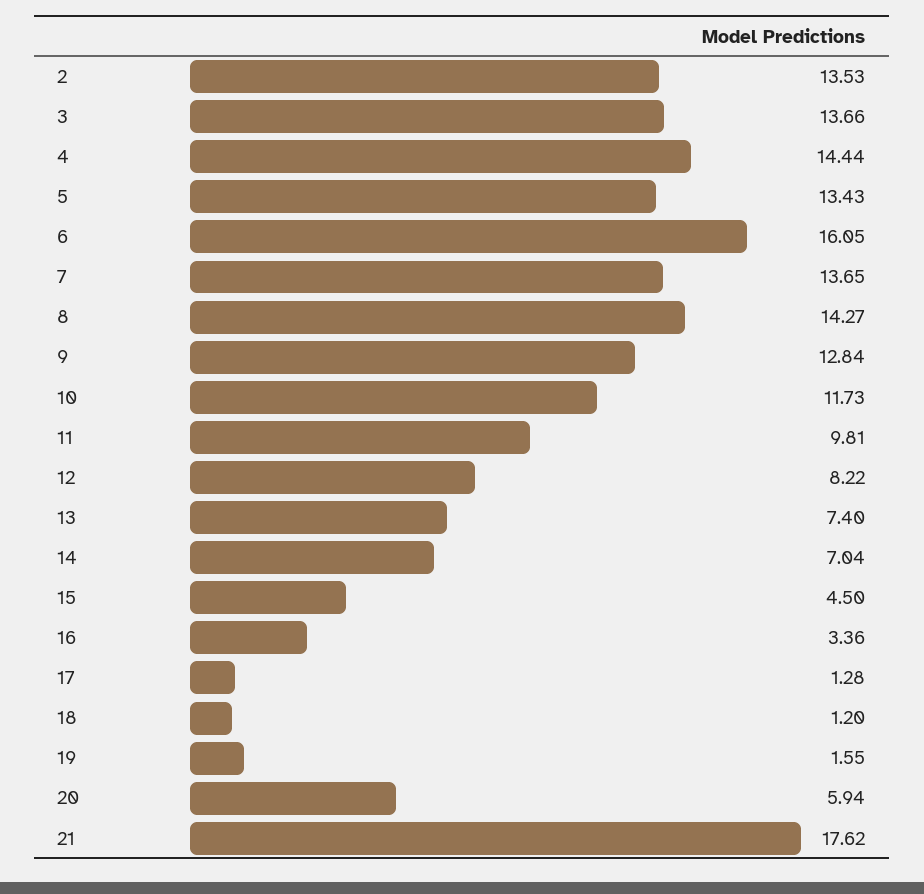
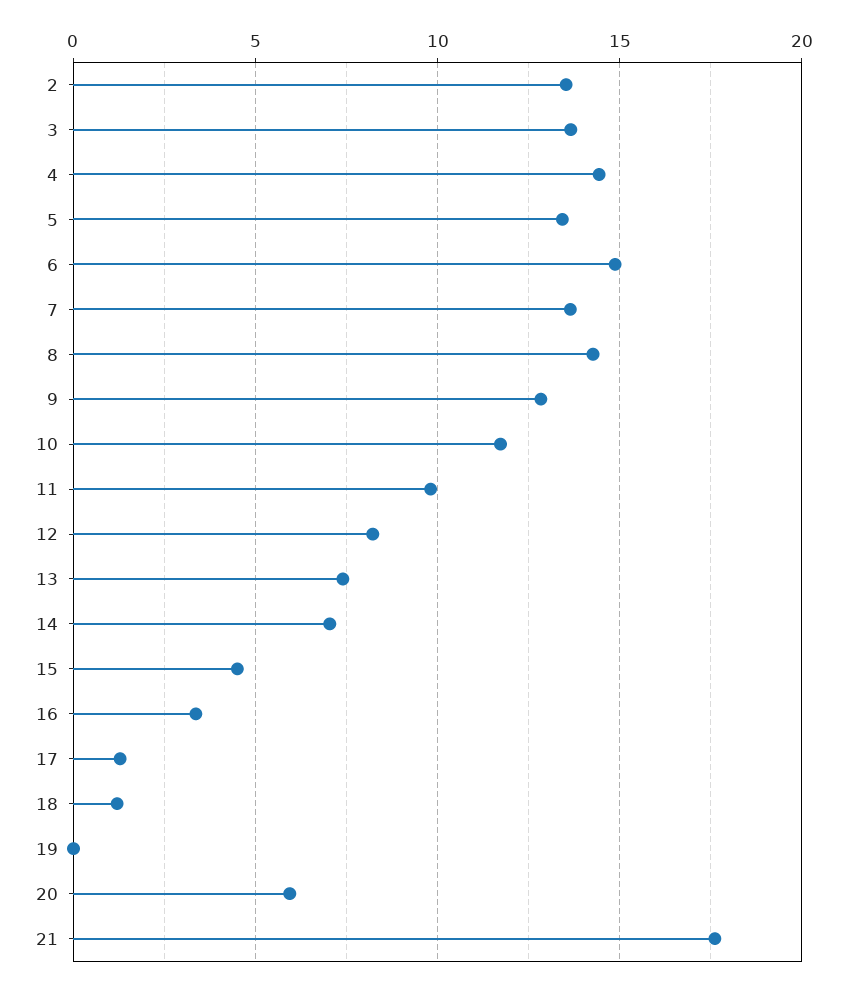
6: 16.05 -> 15
19: 1.55 -> 0

